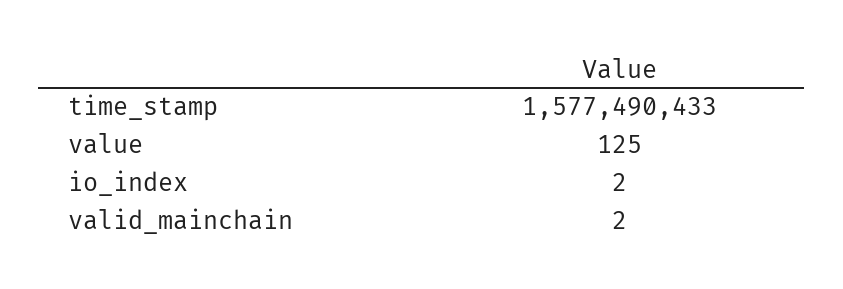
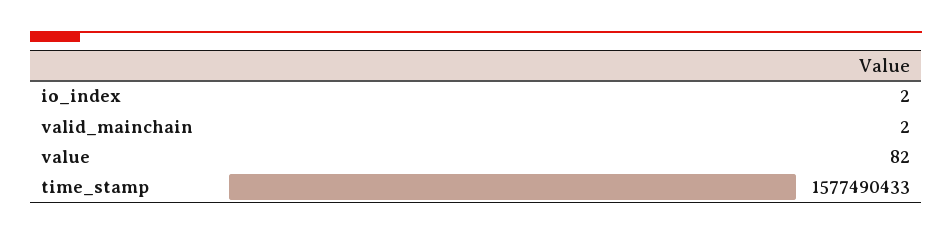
value: 125 -> 82

